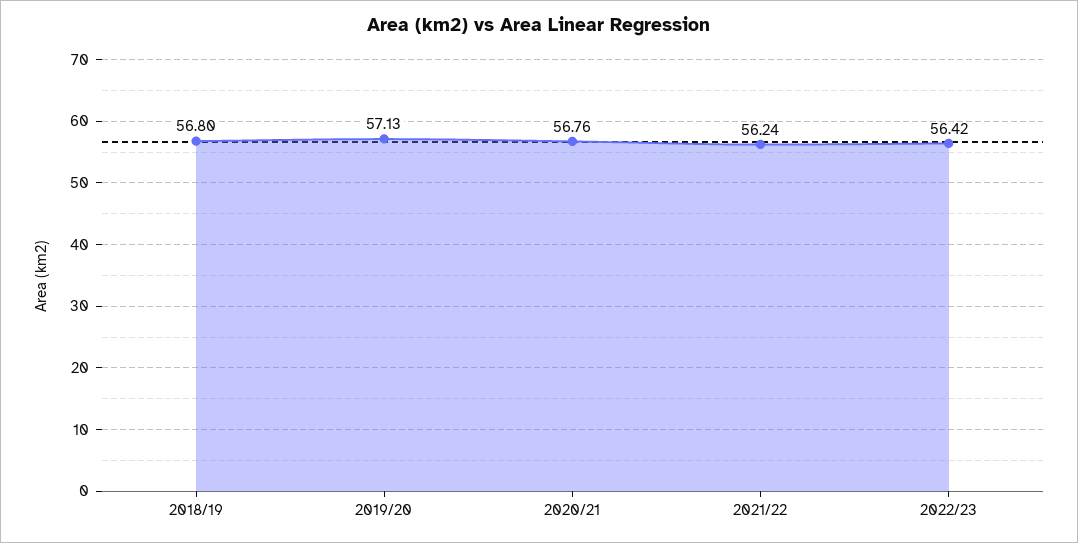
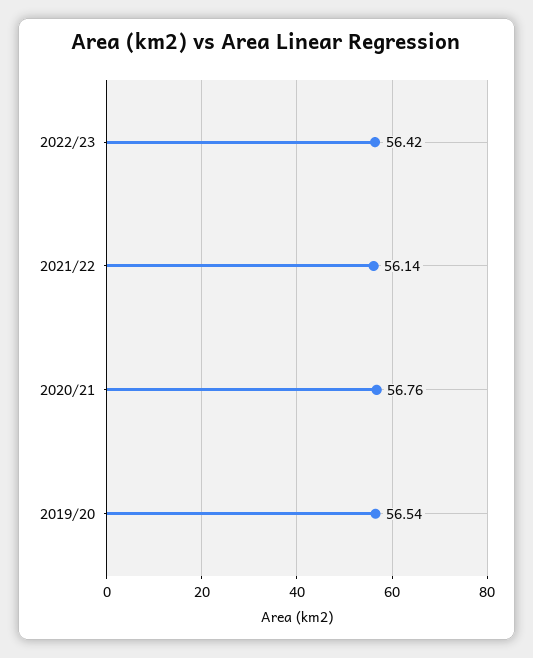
2018/19: 56.8 -> none
2019/20: 57.13 -> 56.54
2021/22: 56.24 -> 56.14

